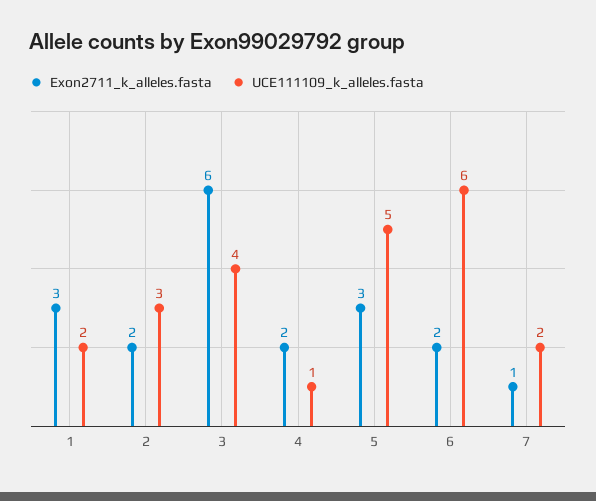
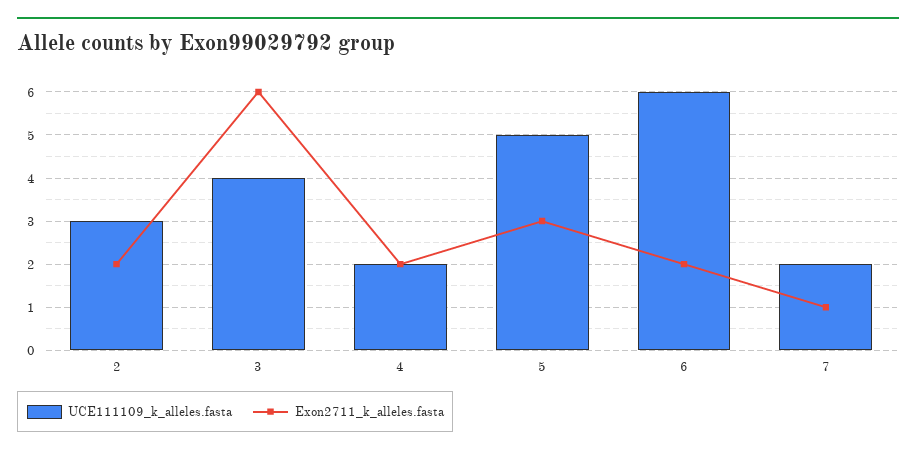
Exon2711_k_alleles.fasta, 1: 3 -> none
UCE111109_k_alleles.fasta, 1: 2 -> none
UCE111109_k_alleles.fasta, 4: 1 -> 2

